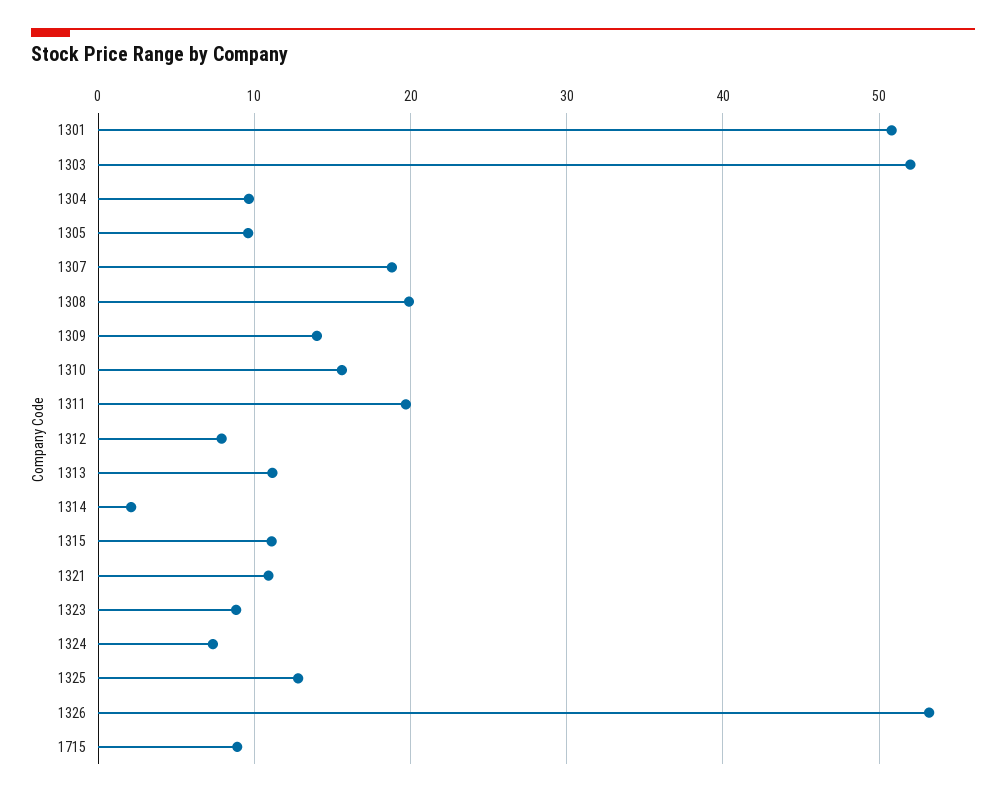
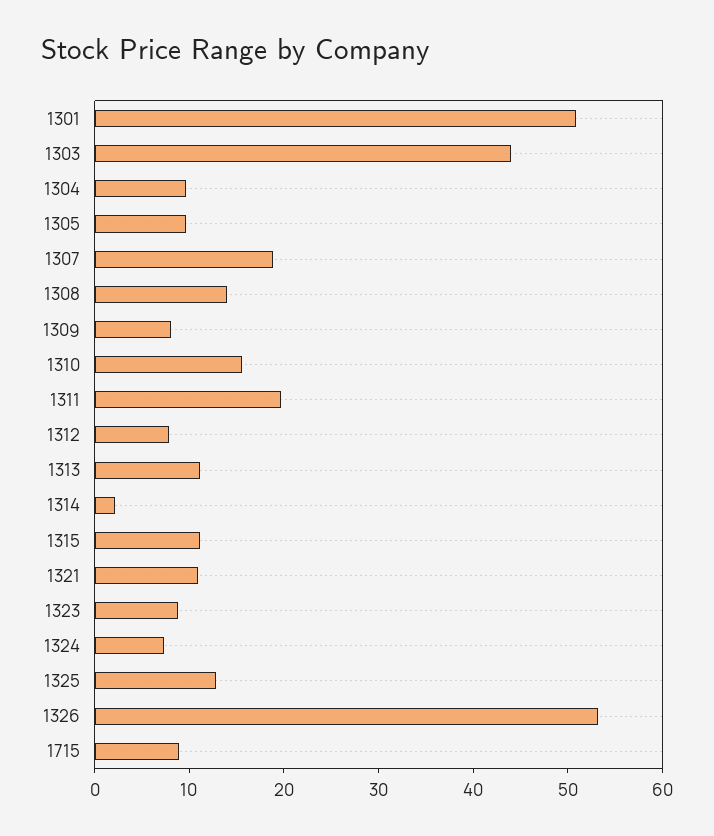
1303: 52 -> 44
1308: 20 -> 14
1309: 14 -> 8

